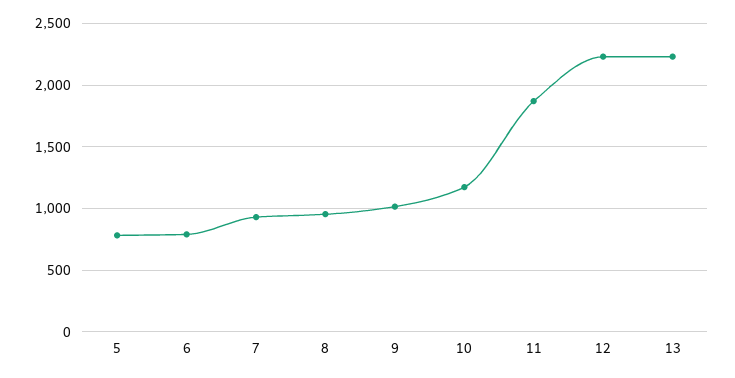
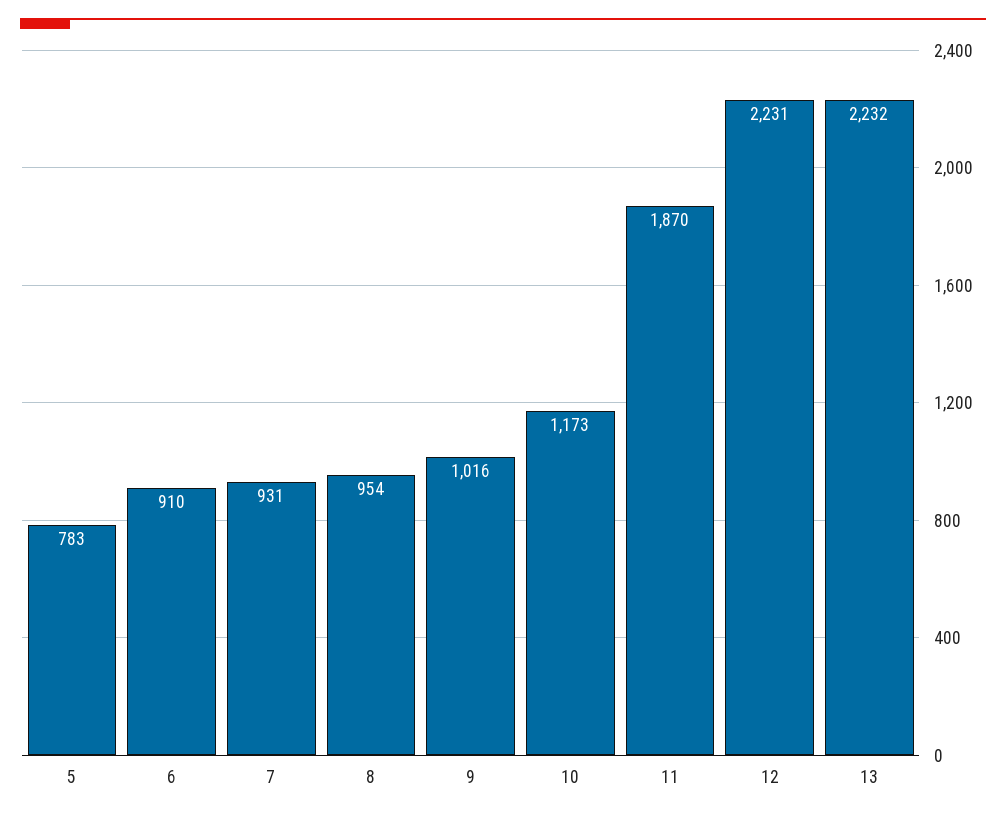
6: 800 -> 910

